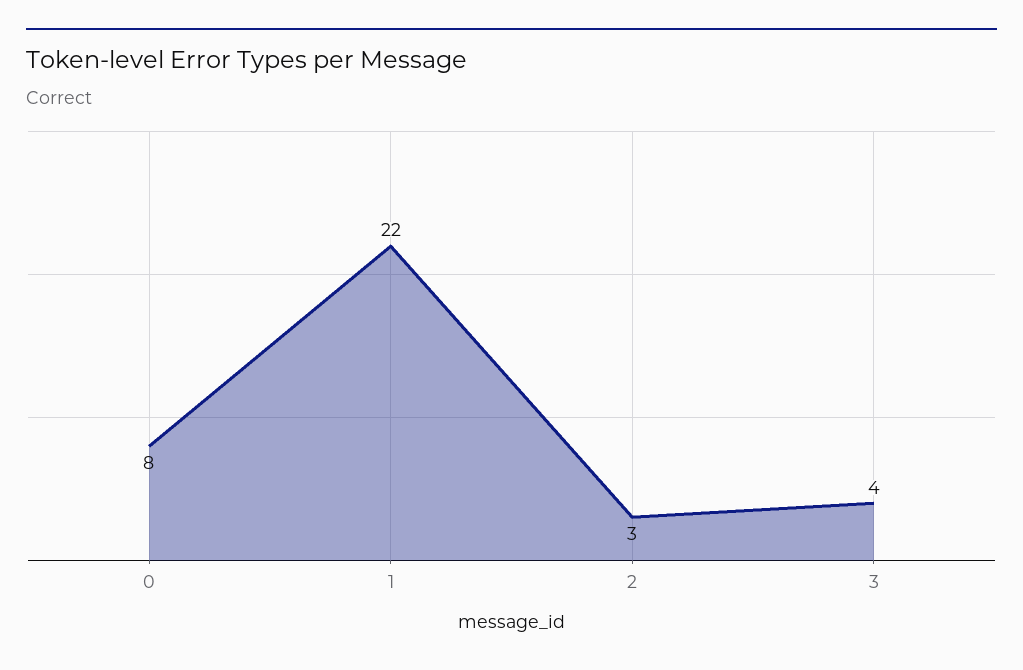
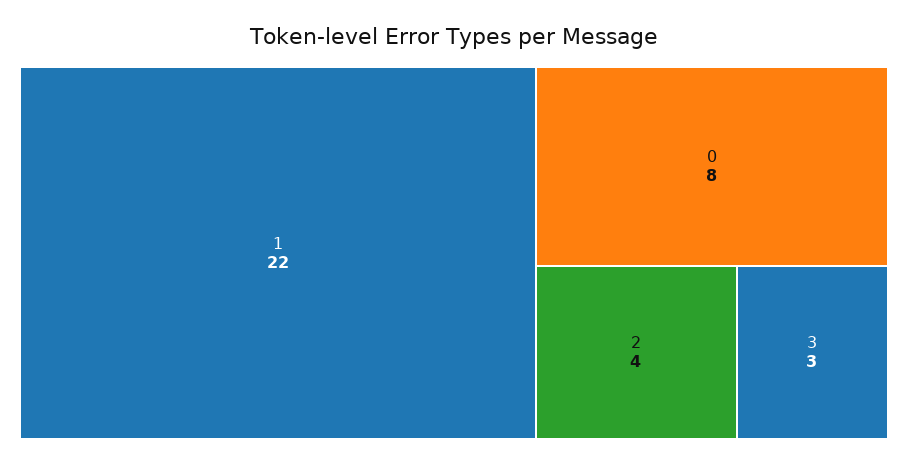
2: 3 -> 4
3: 4 -> 3

